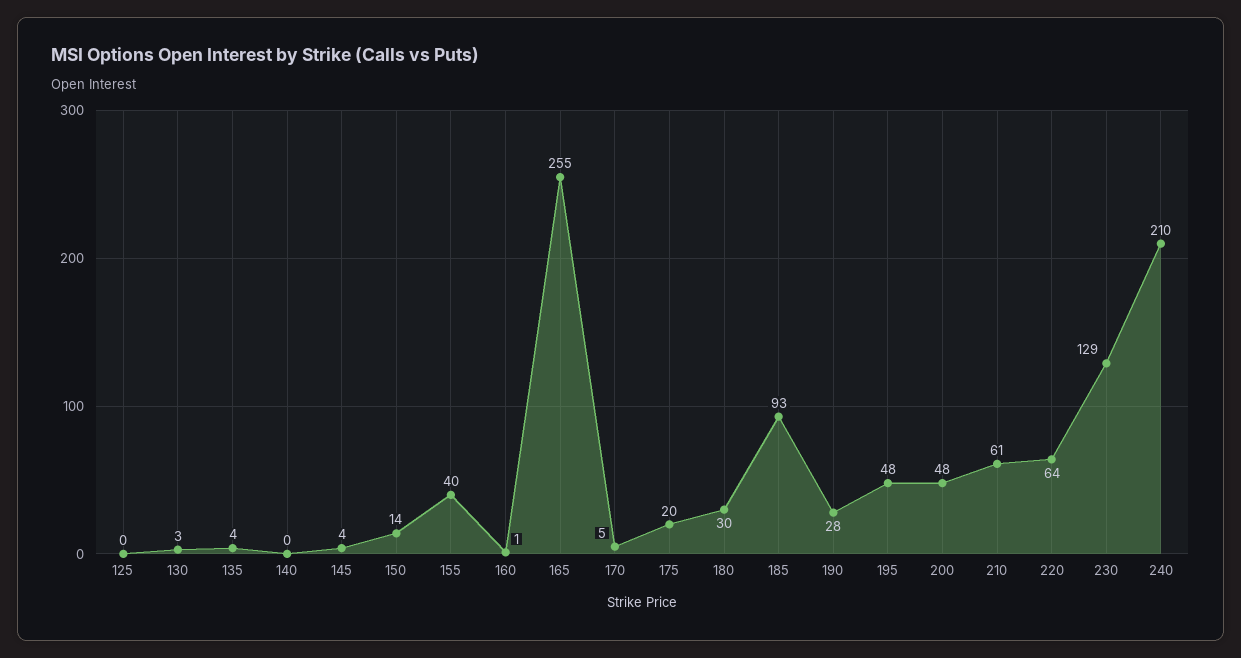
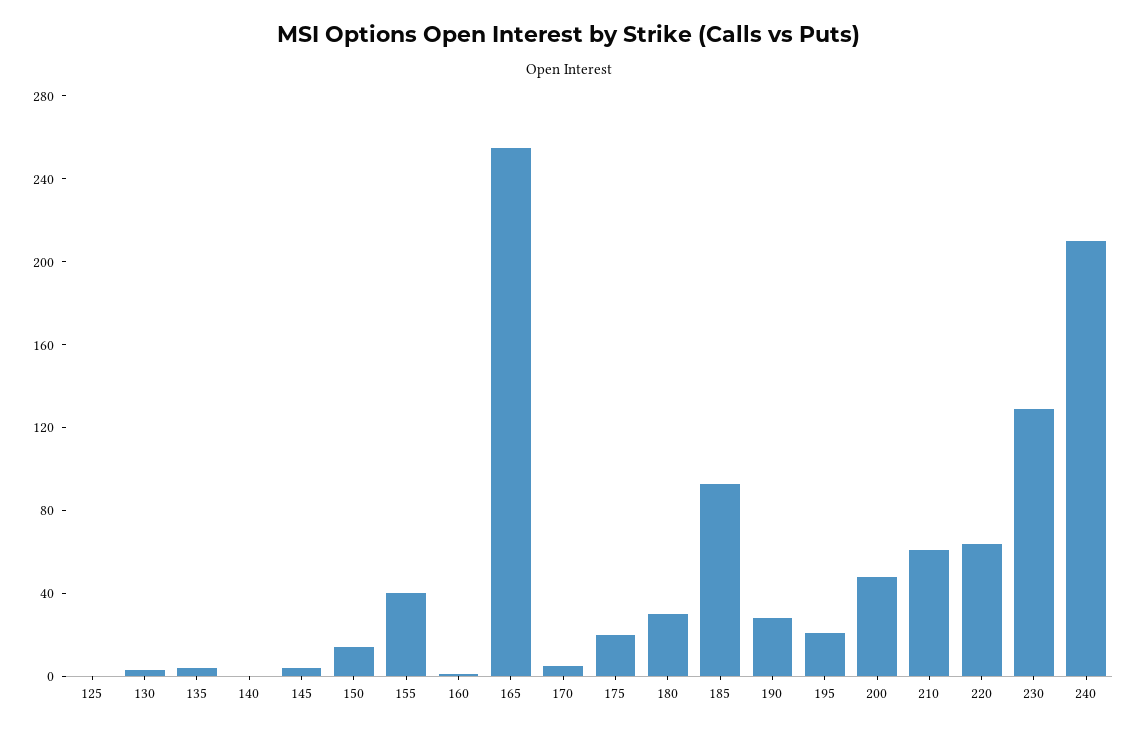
195: 48 -> 20

